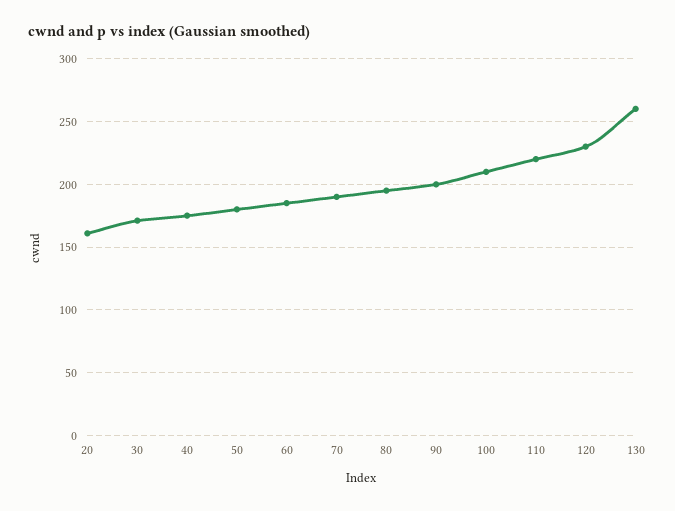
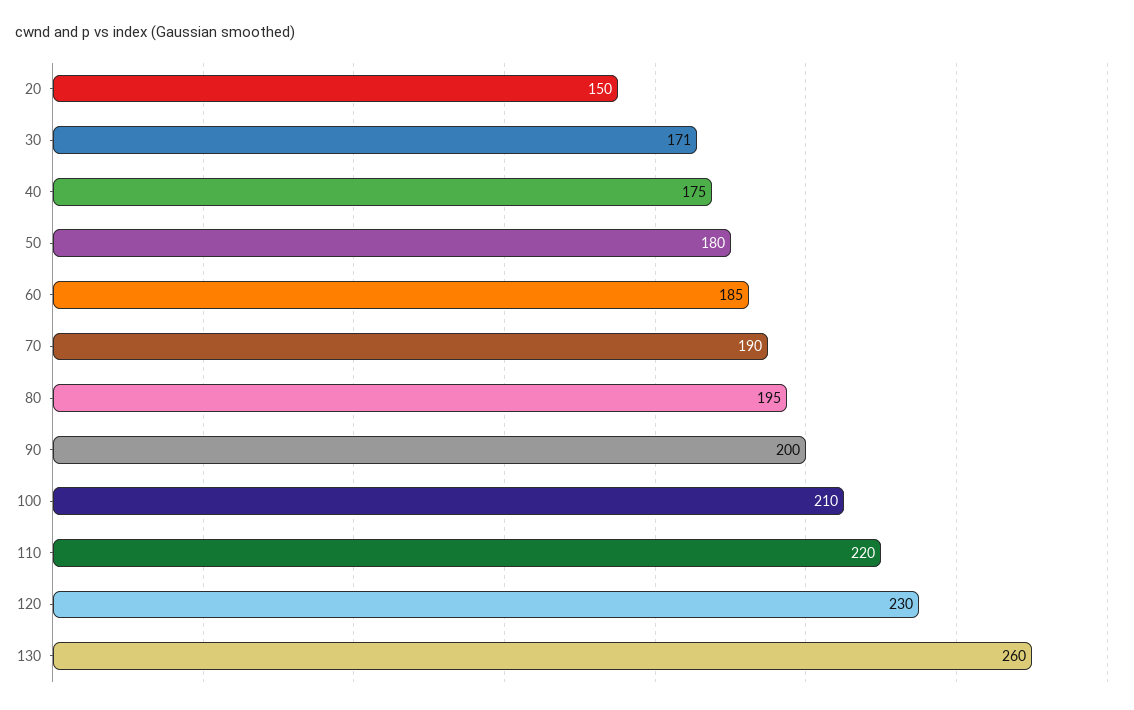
20: 160 -> 150

